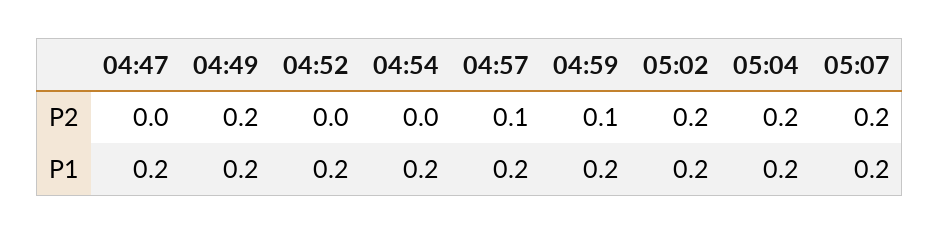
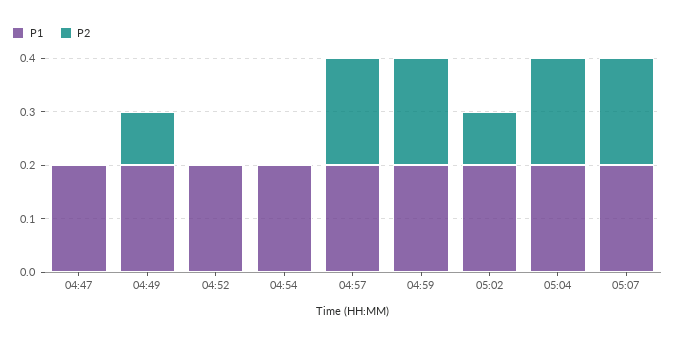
P2, 04:49: 0.2 -> 0.1
P2, 04:57: 0.1 -> 0.2
P2, 04:59: 0.1 -> 0.2
P2, 05:02: 0.2 -> 0.1

